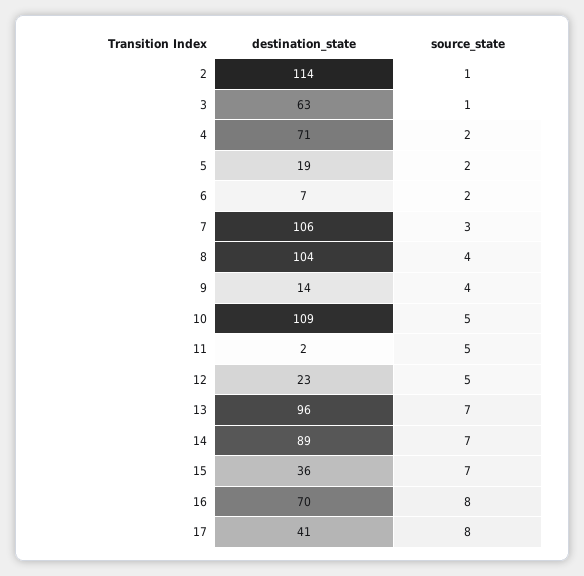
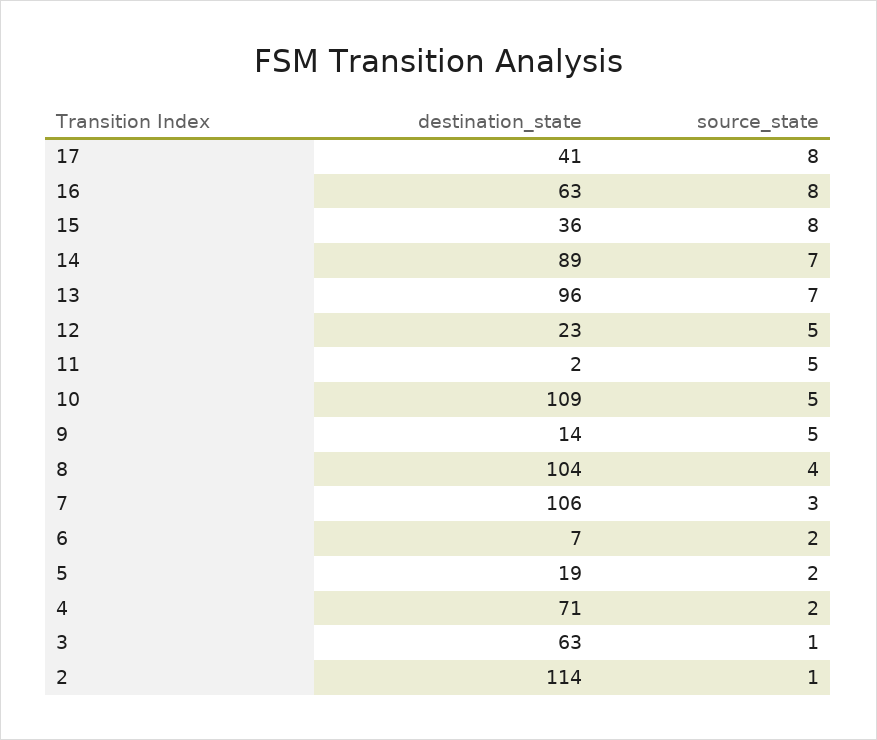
source_state, 9: 4 -> 5
source_state, 15: 7 -> 8
destination_state, 16: 70 -> 63

